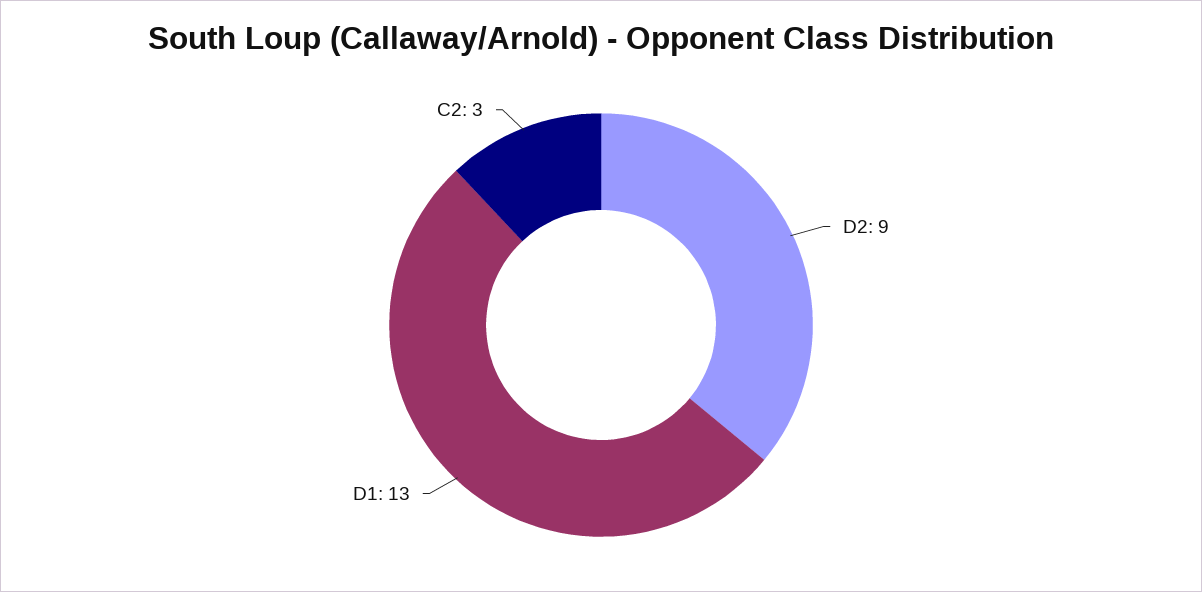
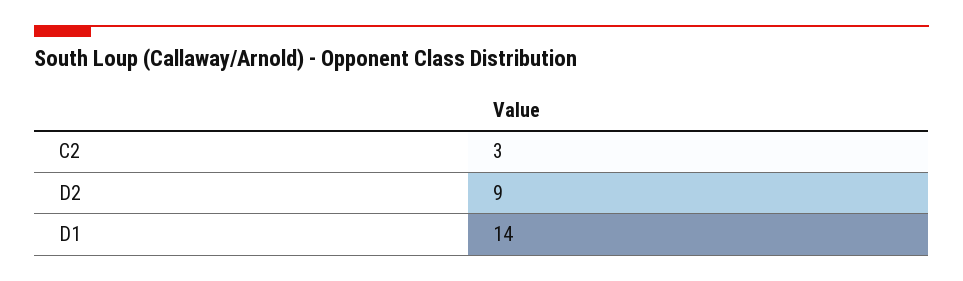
D1: 13 -> 14

